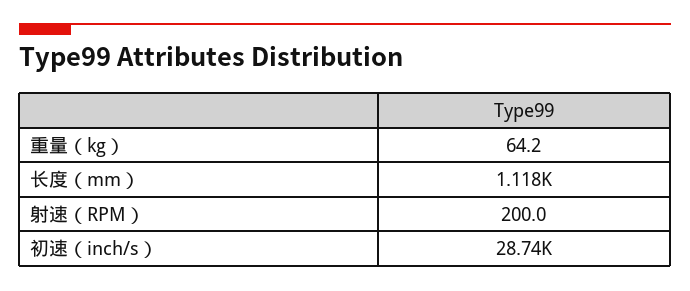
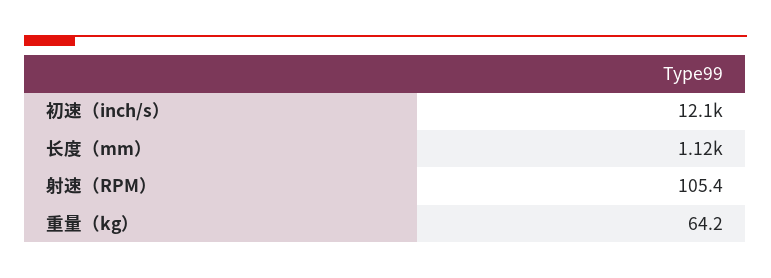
射速（RPM）: 200 -> 105.4
初速（inch/s）: 28740 -> 12100

